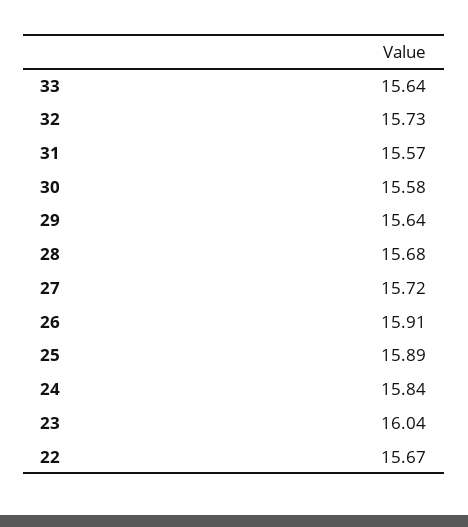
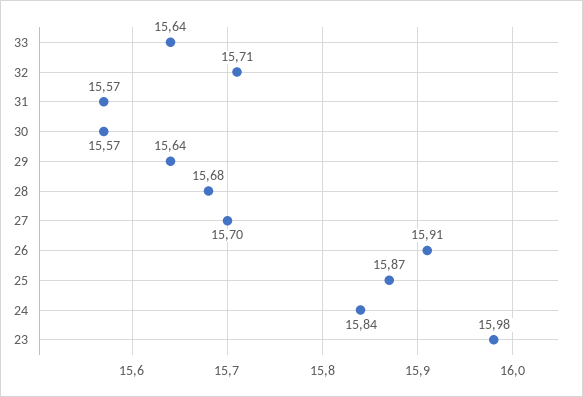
32: 15.73 -> 15.71
30: 15.58 -> 15.57
27: 15.72 -> 15.7
25: 15.89 -> 15.87
23: 16.04 -> 15.98
22: 15.67 -> none

